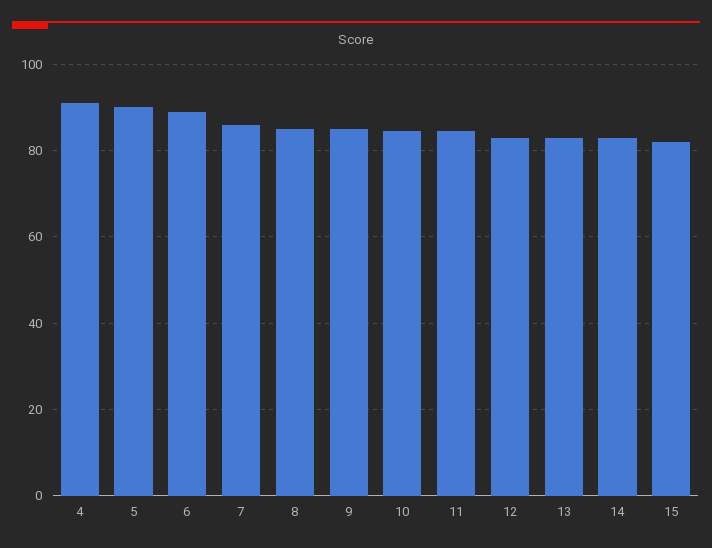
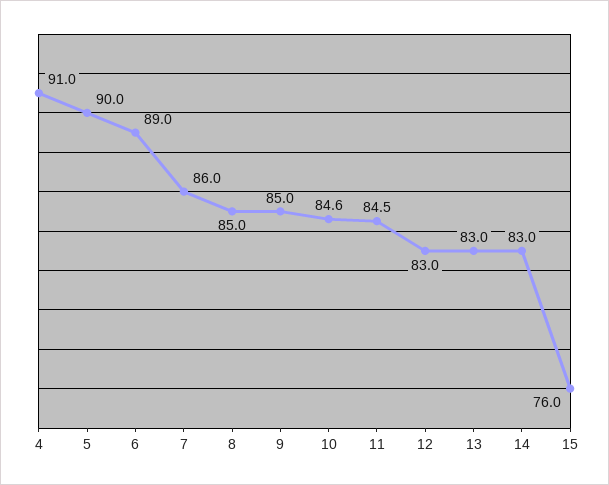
15: 82 -> 76

